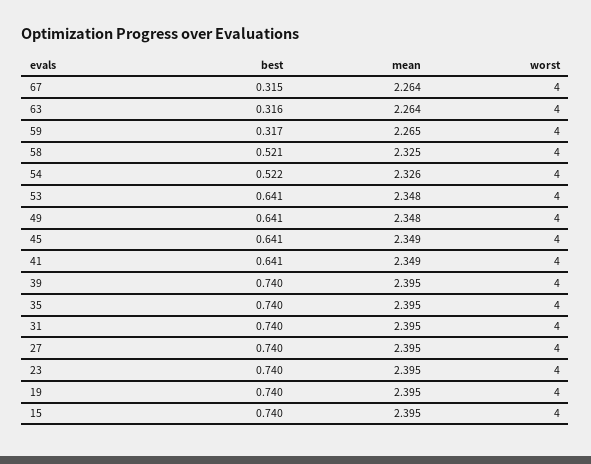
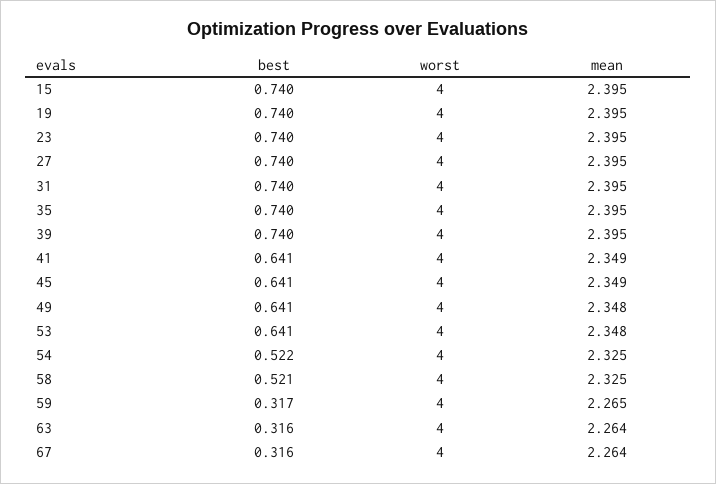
best, 67: 0.315 -> 0.316
mean, 54: 2.326 -> 2.325

